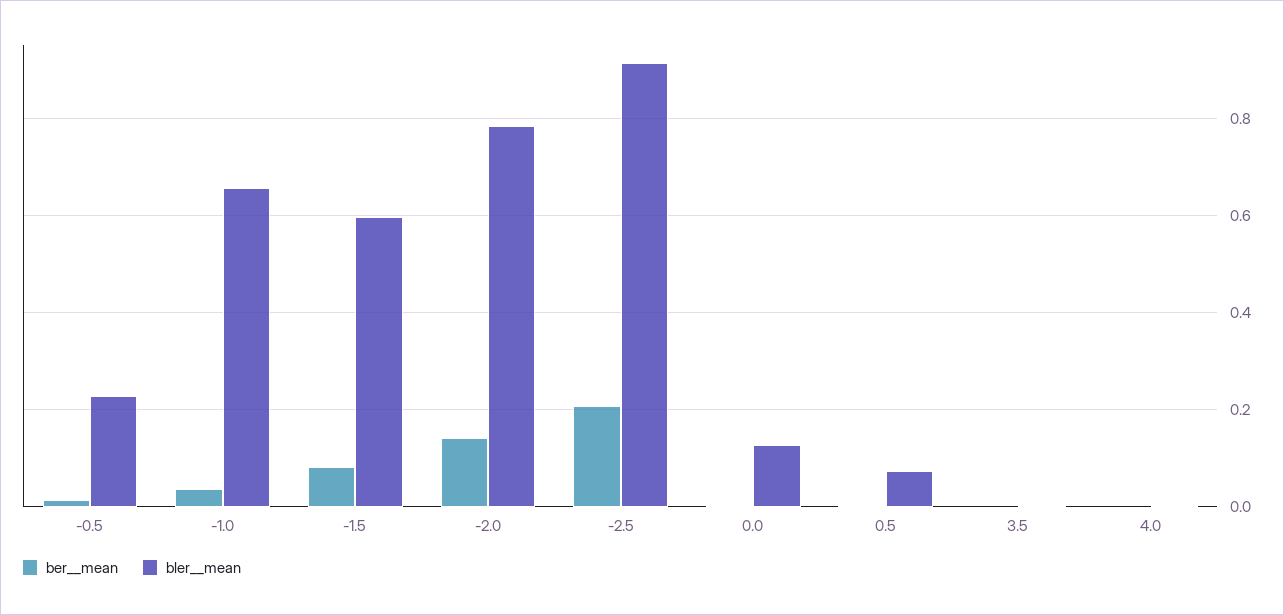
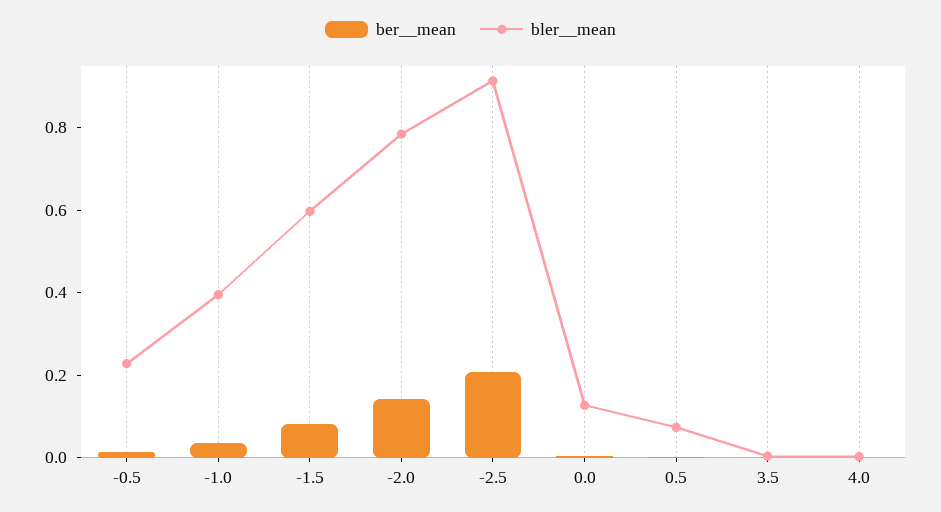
bler__mean, -1.0: 0.66 -> 0.4

